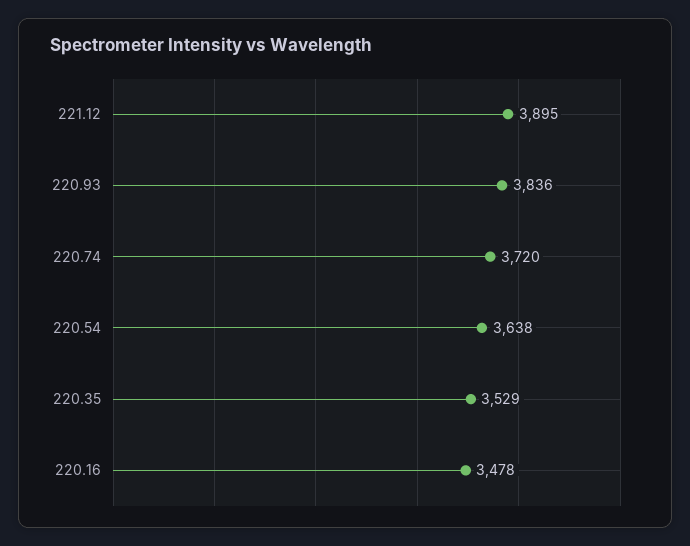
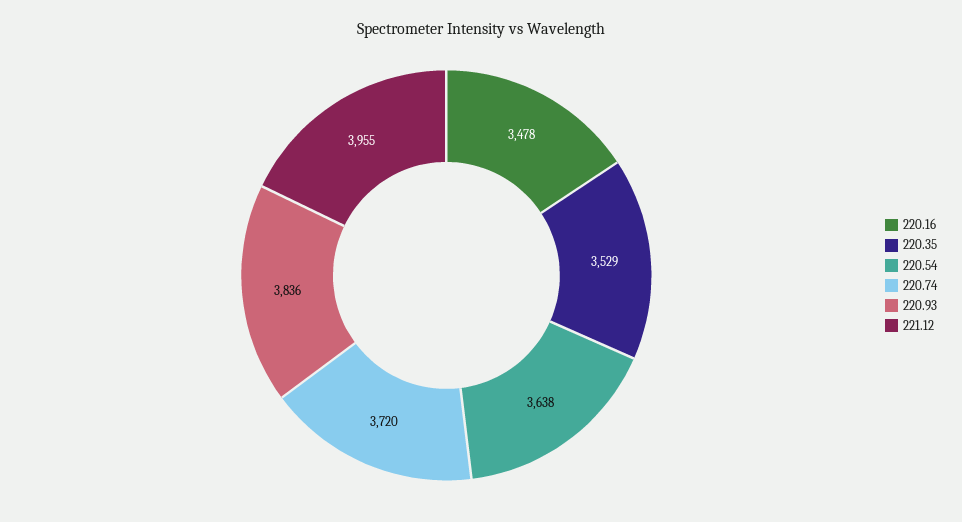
221.12: 3895 -> 3955

